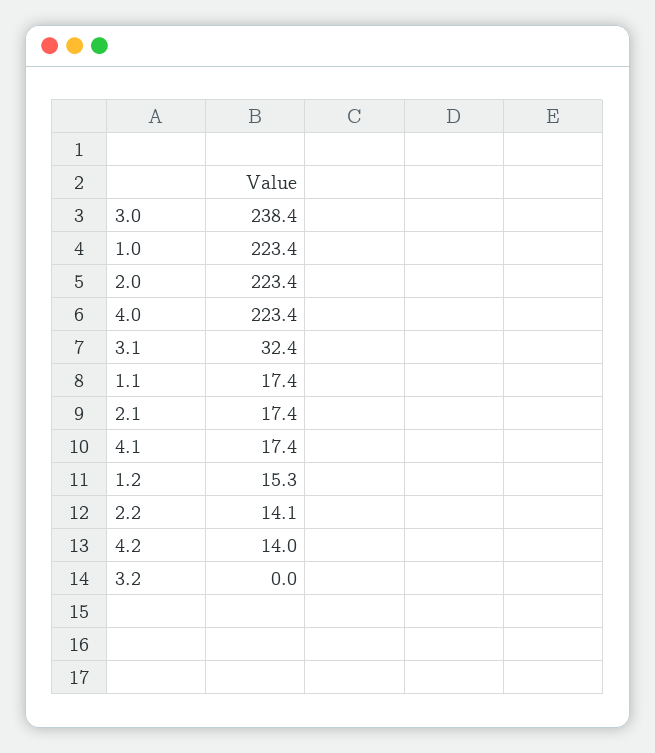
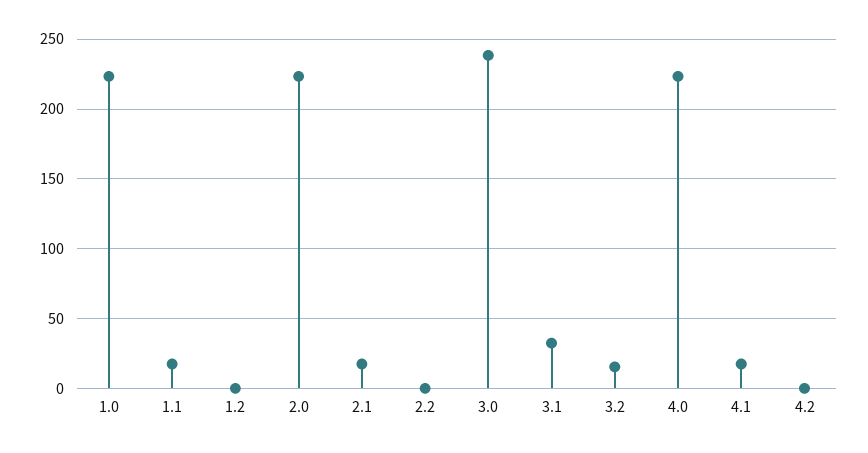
1.2: 15.3 -> 0
2.2: 14.1 -> 0
4.2: 14 -> 0
3.2: 0 -> 15

